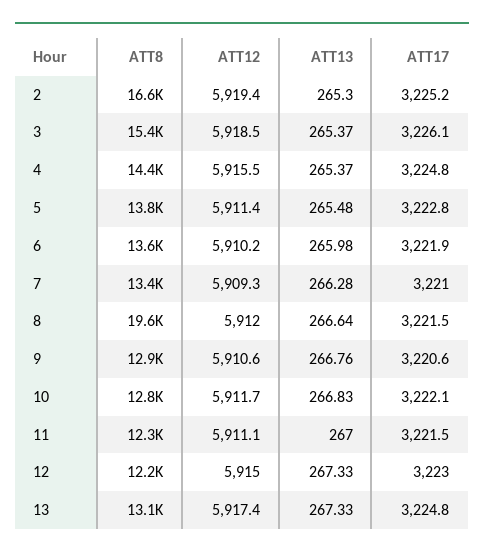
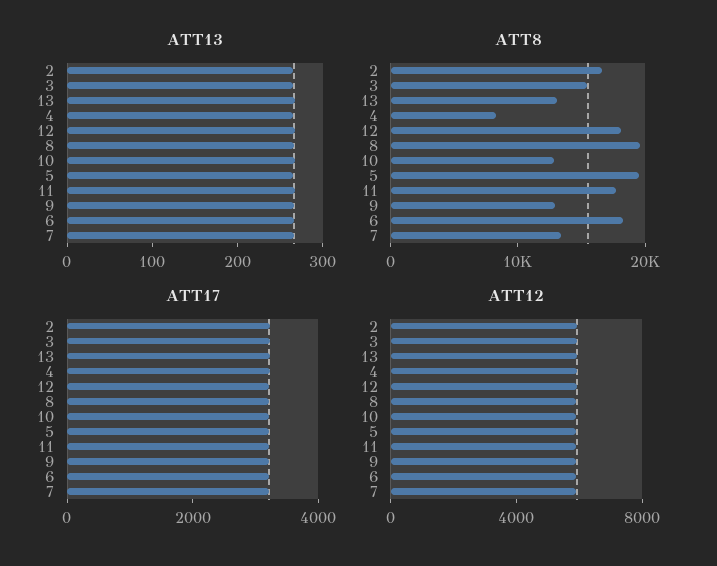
ATT8, 4: 14400 -> 8000
ATT8, 5: 13800 -> 20000
ATT8, 6: 13600 -> 18000
ATT8, 11: 12300 -> 18000
ATT8, 12: 12200 -> 18000

